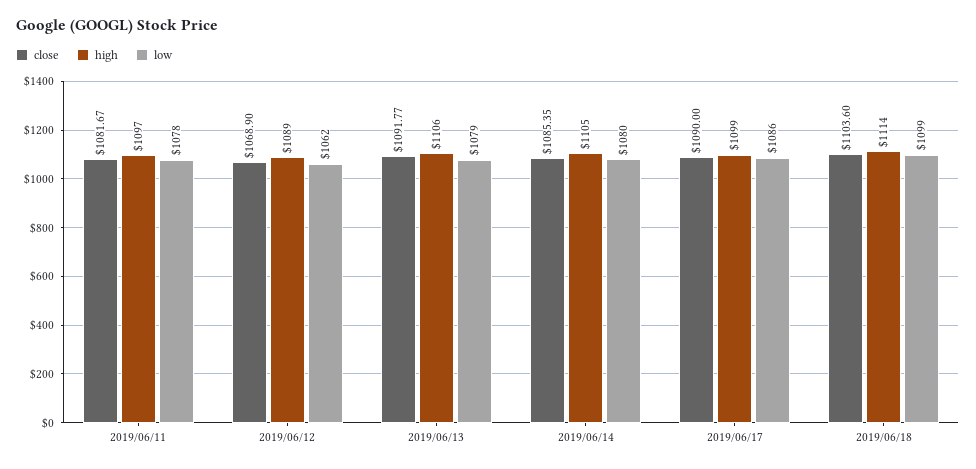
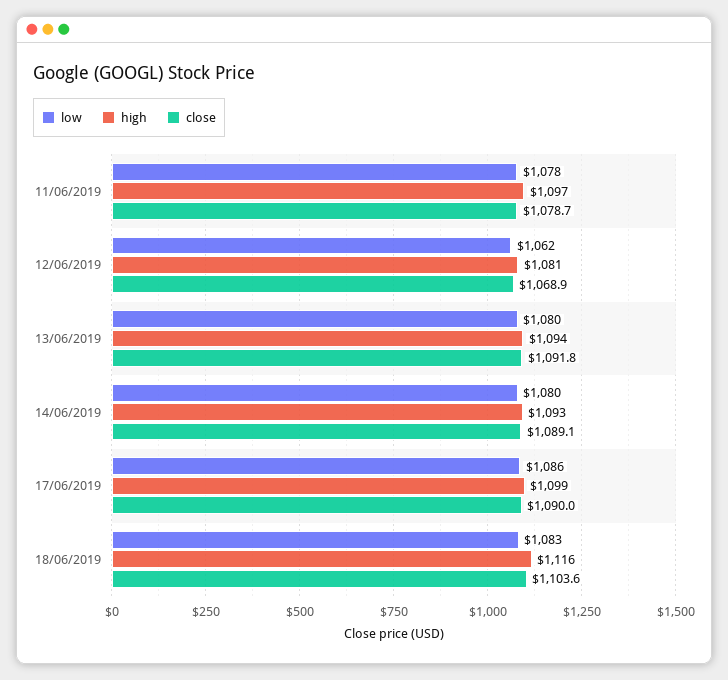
close, 2019/06/11: 1081.67 -> 1078.7
high, 2019/06/12: 1089 -> 1081
high, 2019/06/13: 1106 -> 1094
low, 2019/06/13: 1079 -> 1080
close, 2019/06/14: 1085.35 -> 1089.1
high, 2019/06/14: 1105 -> 1093
high, 2019/06/18: 1114 -> 1116
low, 2019/06/18: 1099 -> 1083

